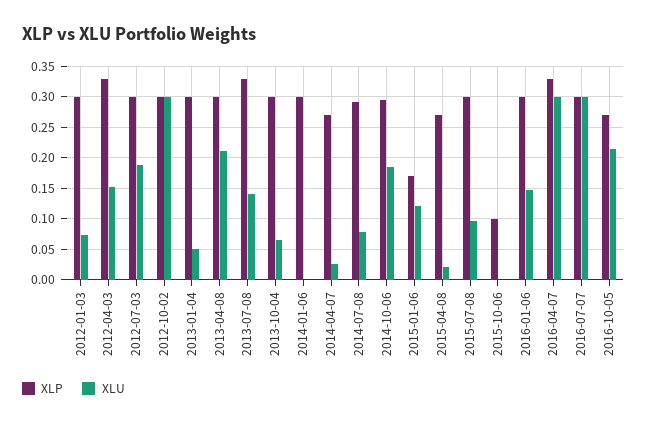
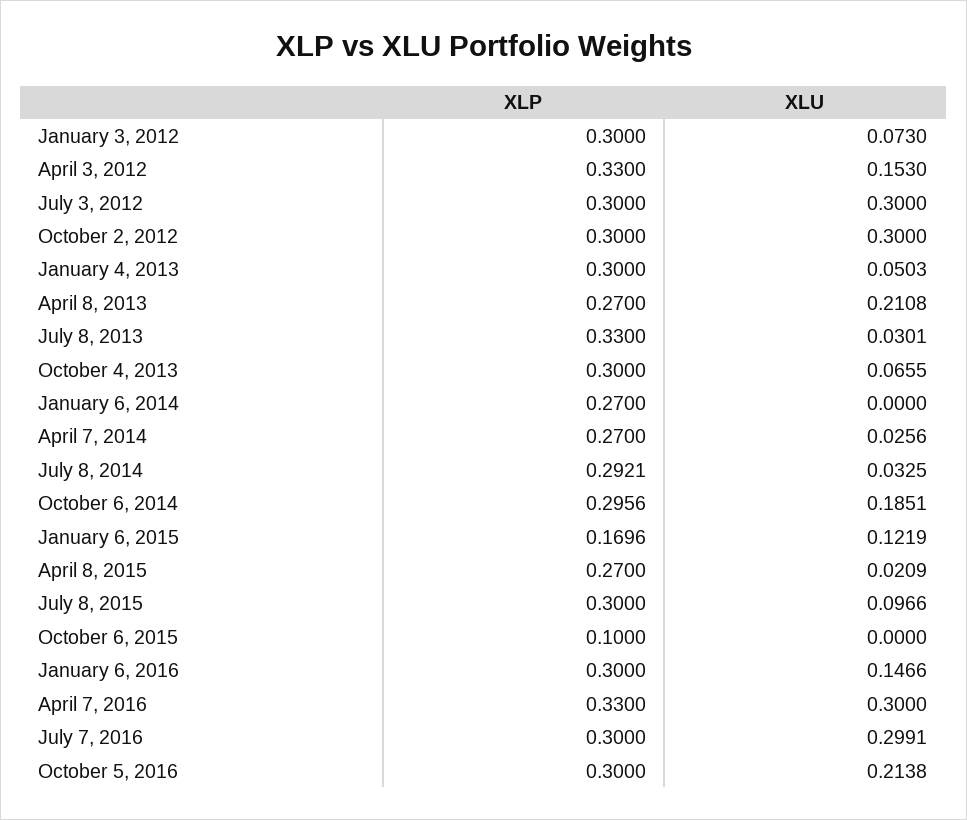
XLU, 2012-07-03: 0.19 -> 0.3
XLP, 2013-04-08: 0.3 -> 0.27
XLU, 2013-07-08: 0.14 -> 0.0301
XLP, 2014-01-06: 0.3 -> 0.27
XLU, 2014-07-08: 0.08 -> 0.0325
XLP, 2016-10-05: 0.27 -> 0.3

